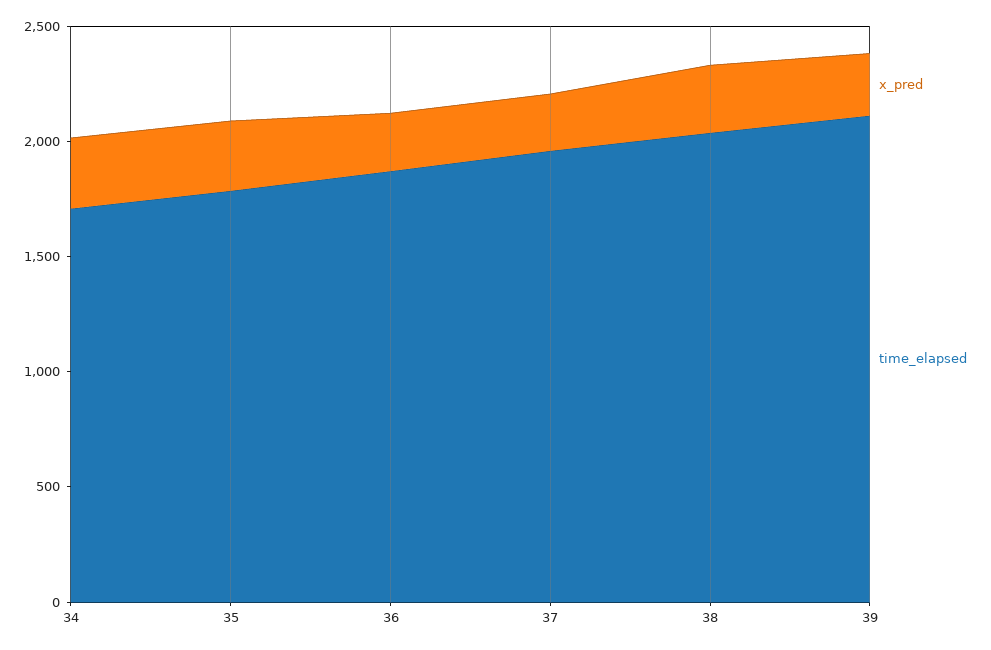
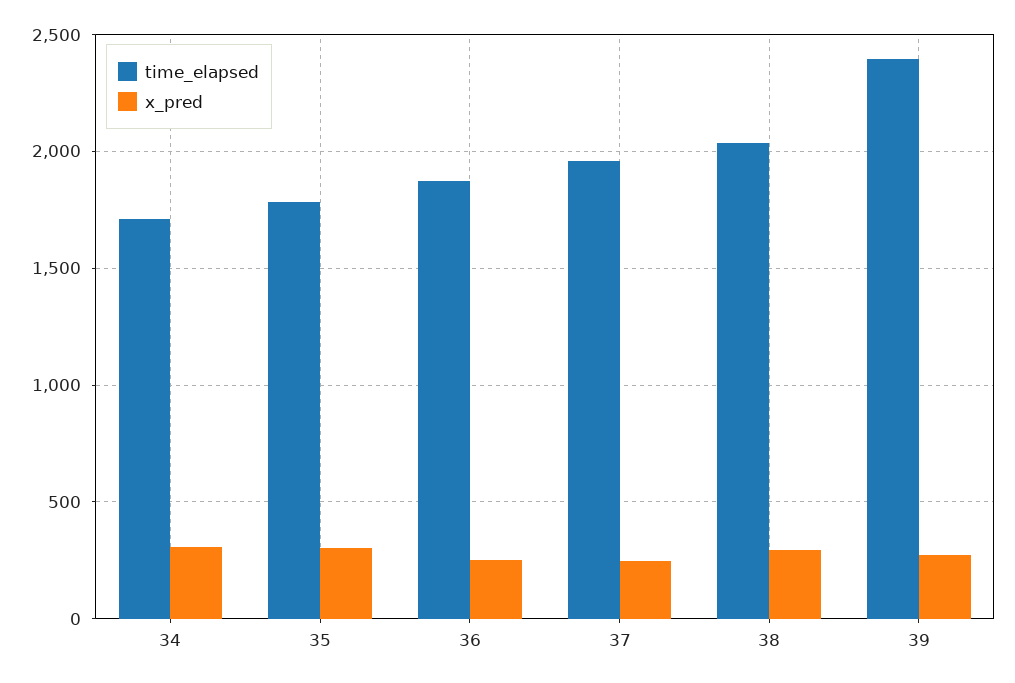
time_elapsed, 39: 2100 -> 2400

